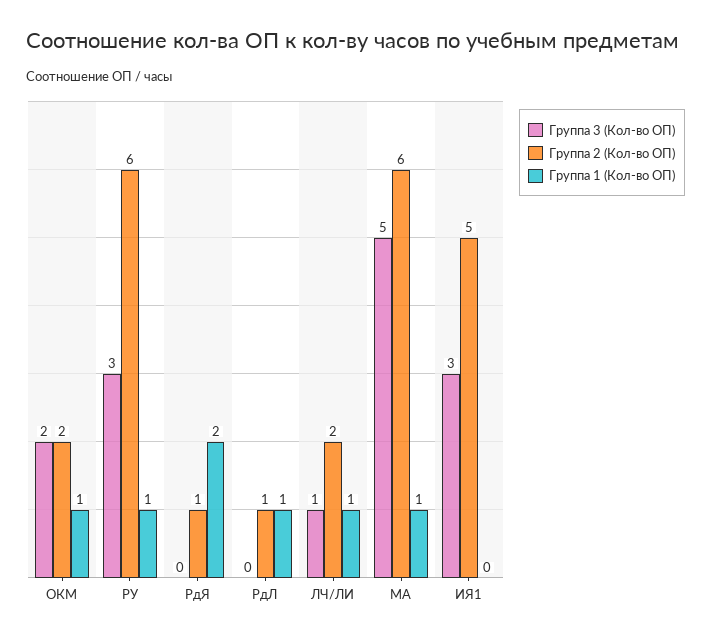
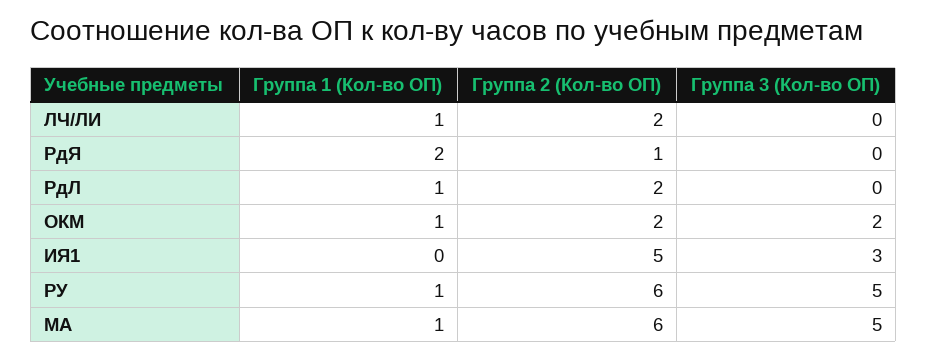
Группа 3 (Кол-во ОП), РУ: 3 -> 5
Группа 2 (Кол-во ОП), РдЛ: 1 -> 2
Группа 3 (Кол-во ОП), ЛЧ/ЛИ: 1 -> 0

